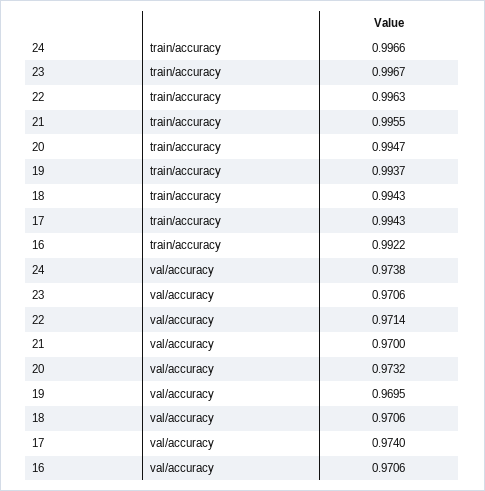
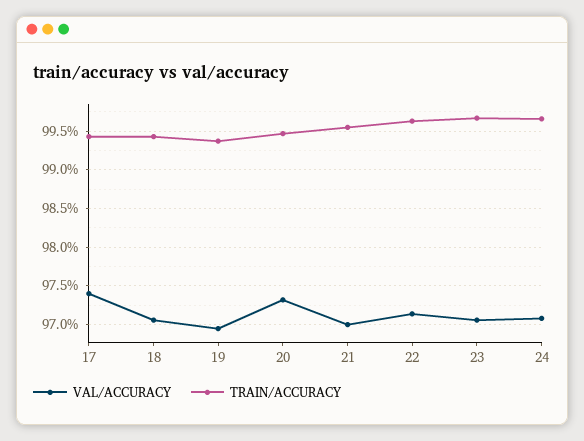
train/accuracy, 16: 0.9922 -> none
val/accuracy, 24: 0.9738 -> 0.971
val/accuracy, 16: 0.9706 -> none

